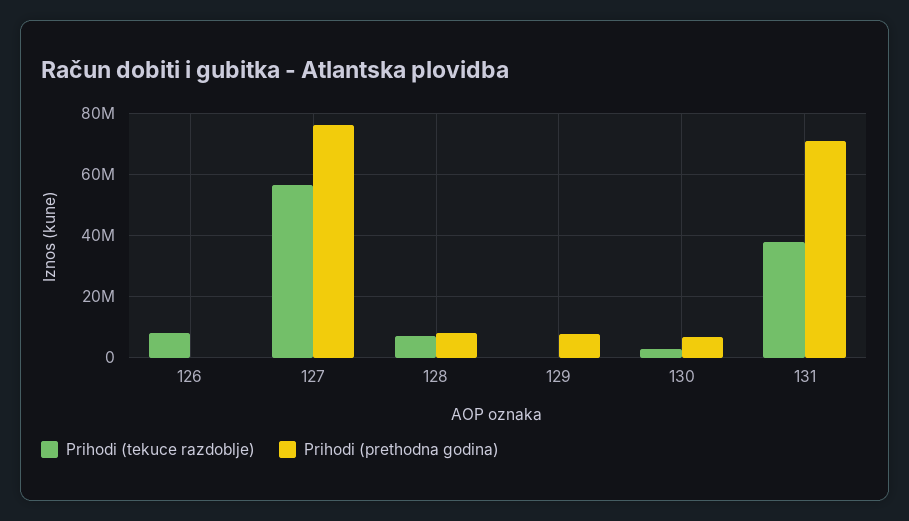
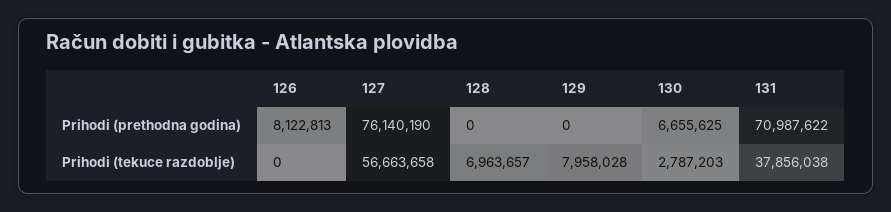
Prihodi (tekuce razdoblje), 126: 8000000 -> 0
Prihodi (prethodna godina), 126: 0 -> 8122813
Prihodi (prethodna godina), 128: 8000000 -> 0
Prihodi (tekuce razdoblje), 129: 0 -> 7958028
Prihodi (prethodna godina), 129: 8000000 -> 0

